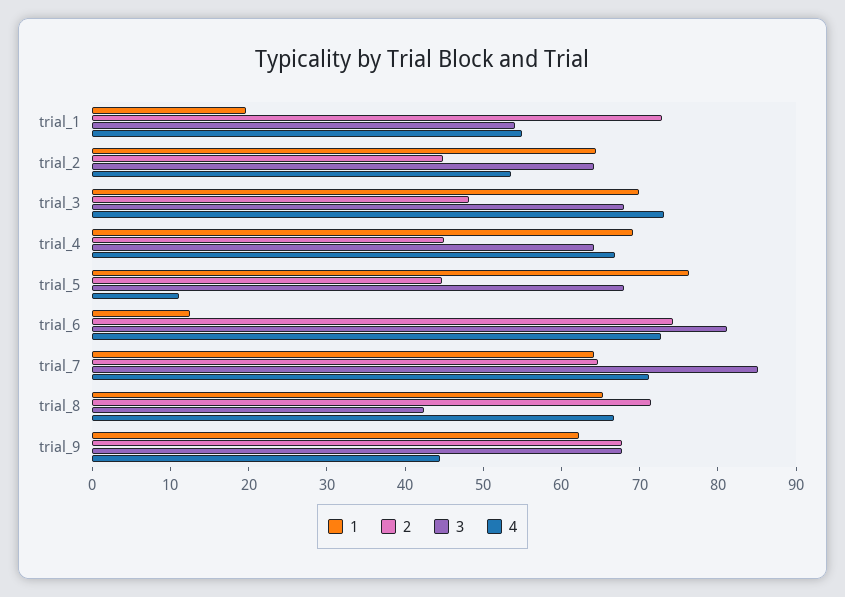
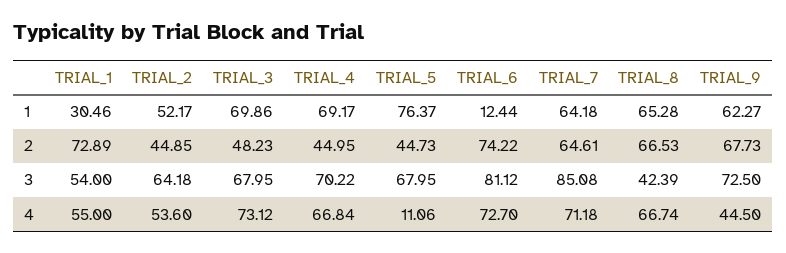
1, trial_1: 20 -> 30.46
1, trial_2: 64 -> 52.17
3, trial_4: 64 -> 70.22
2, trial_8: 72 -> 66.53
3, trial_9: 68 -> 72.5

